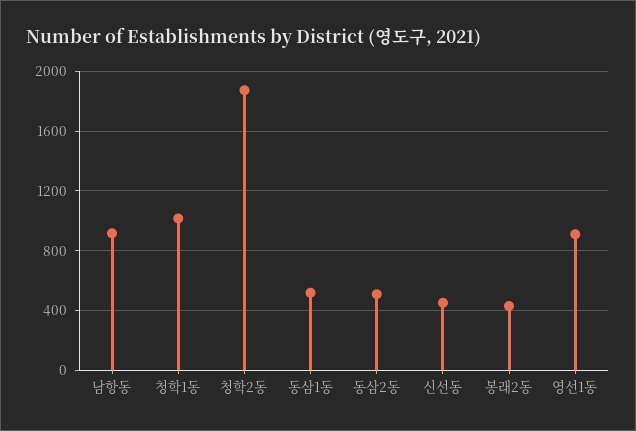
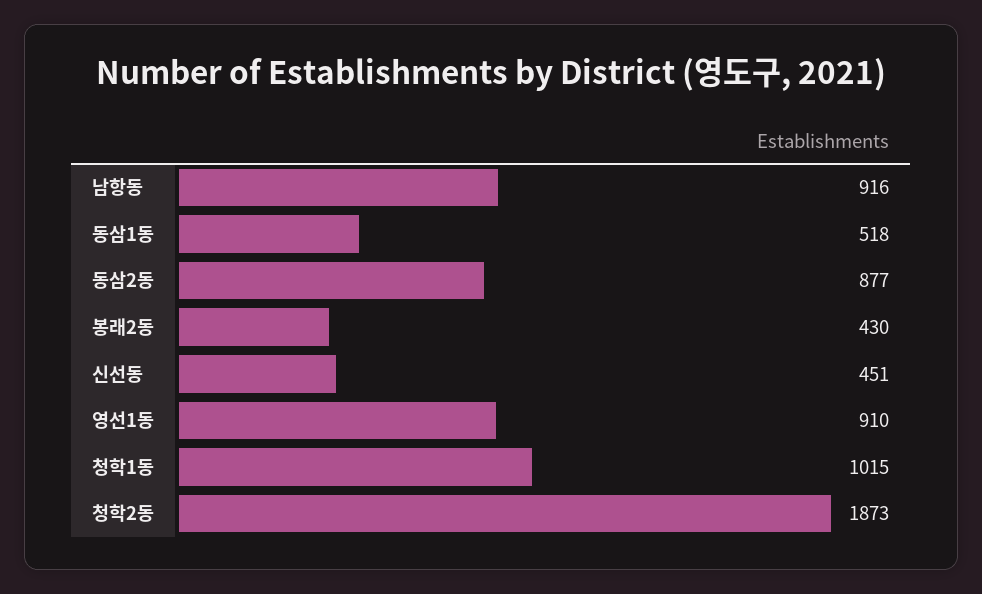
동삼2동: 500 -> 877

